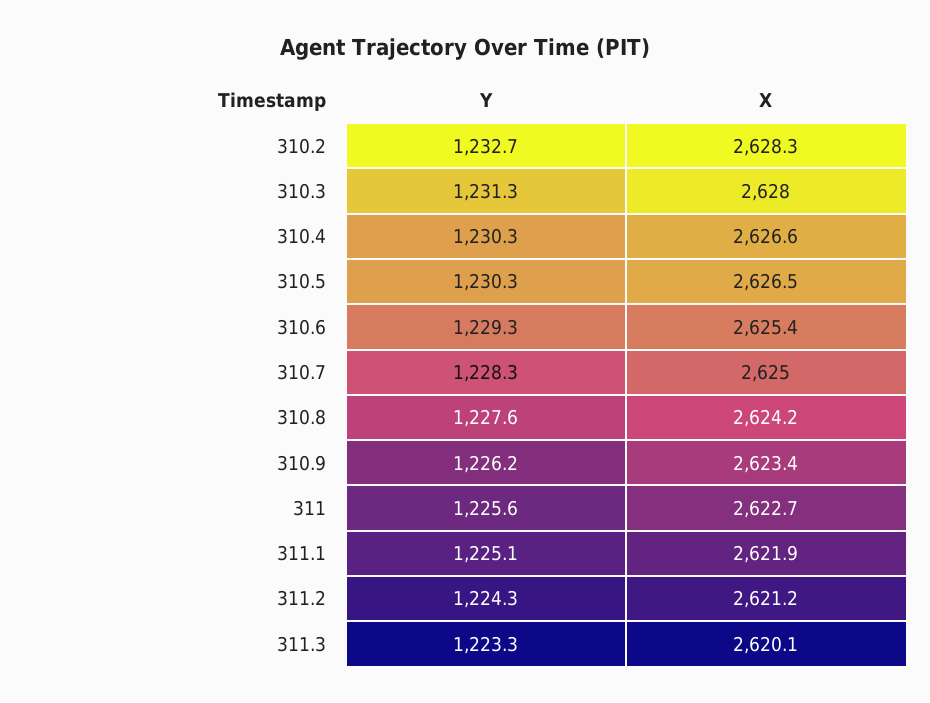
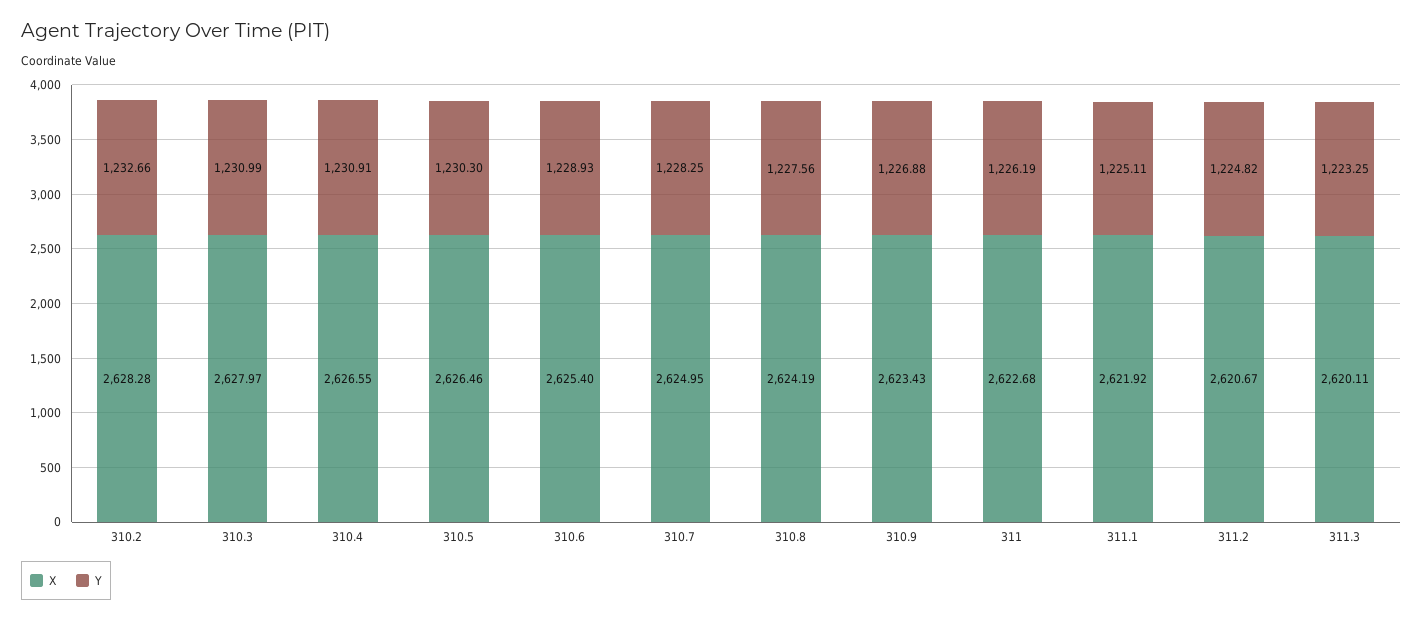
Y, 310.3: 1231.3 -> 1230.99
Y, 310.4: 1230.3 -> 1230.91
Y, 310.6: 1229.3 -> 1228.93
Y, 310.9: 1226.2 -> 1226.88
Y, 311: 1225.6 -> 1226.19
Y, 311.2: 1224.3 -> 1224.82
X, 311.2: 2621.2 -> 2620.67

